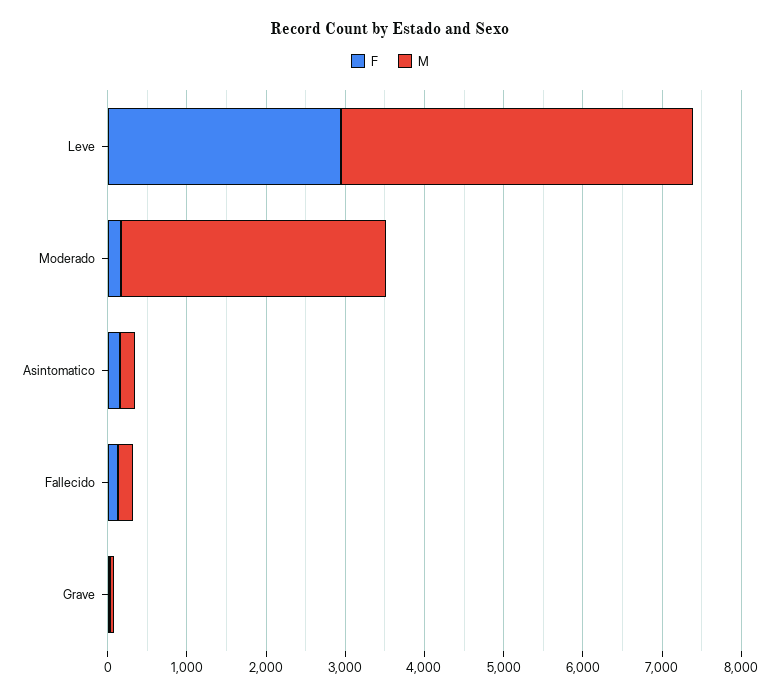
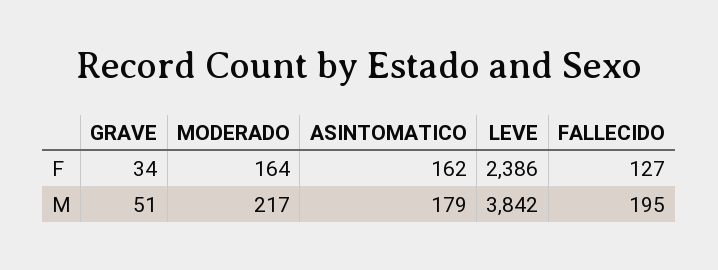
F, Leve: 3000 -> 2386
M, Leve: 4400 -> 3842
M, Moderado: 3400 -> 217

